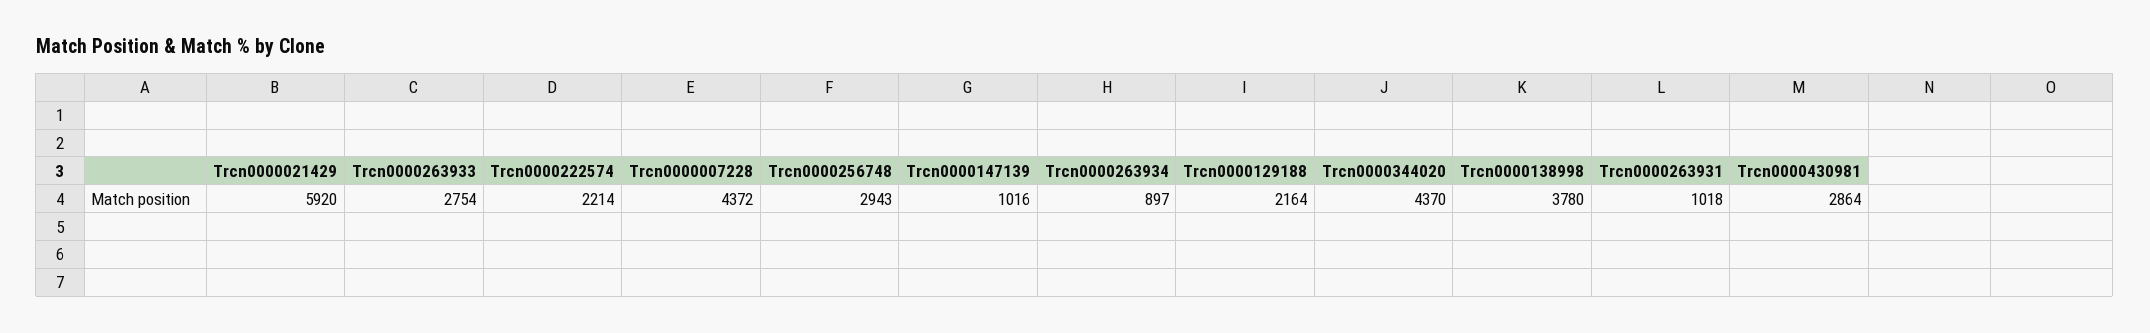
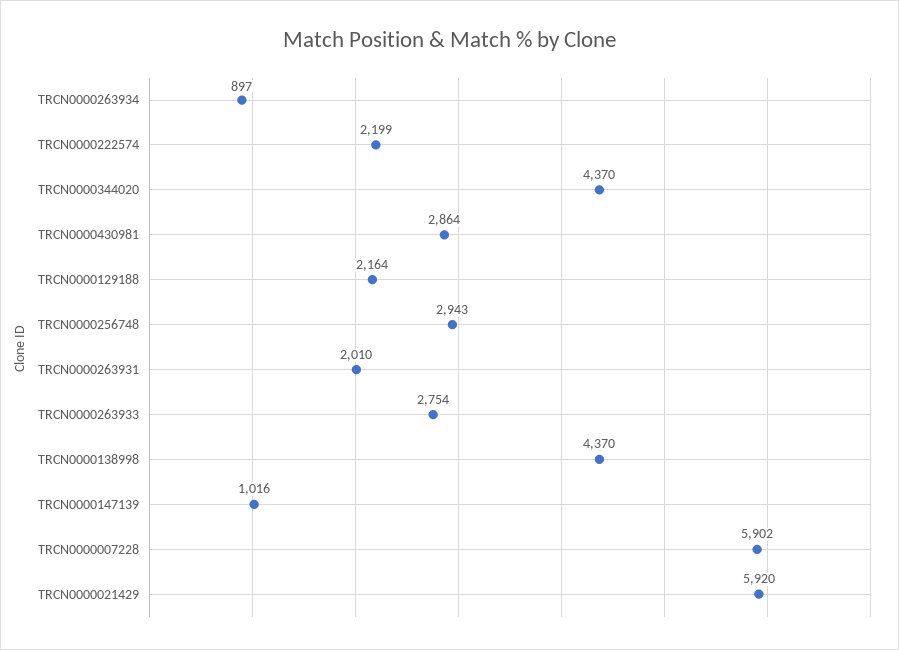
Trcn0000222574: 2214 -> 2199
Trcn0000007228: 4372 -> 5902
Trcn0000138998: 3780 -> 4370
Trcn0000263931: 1018 -> 2010

